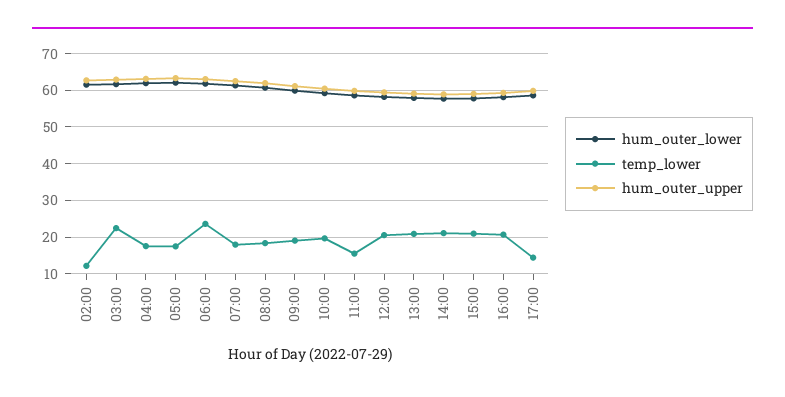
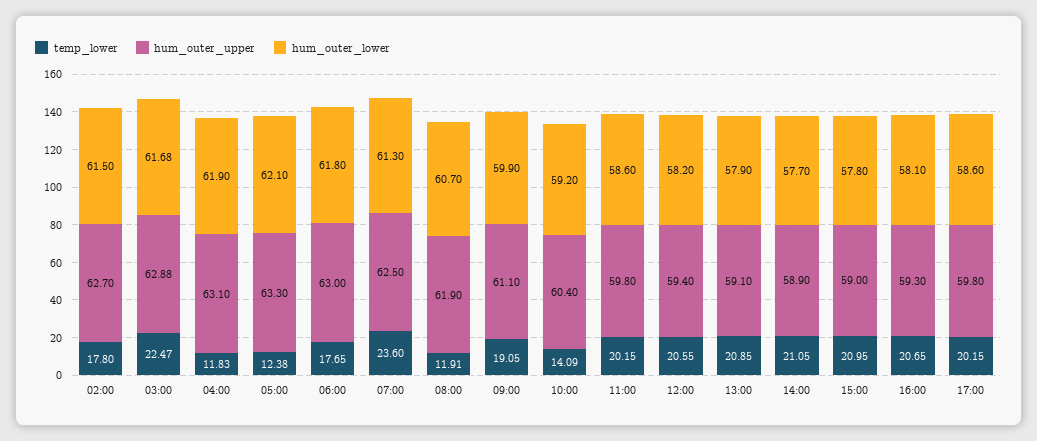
temp_lower, 02:00: 12 -> 17.8
temp_lower, 04:00: 18 -> 11.83
temp_lower, 05:00: 18 -> 12.38
temp_lower, 06:00: 24 -> 17.65
temp_lower, 07:00: 18 -> 23.6
temp_lower, 08:00: 18 -> 11.91
temp_lower, 10:00: 20 -> 14.09
temp_lower, 11:00: 16 -> 20.15
temp_lower, 17:00: 14 -> 20.15

